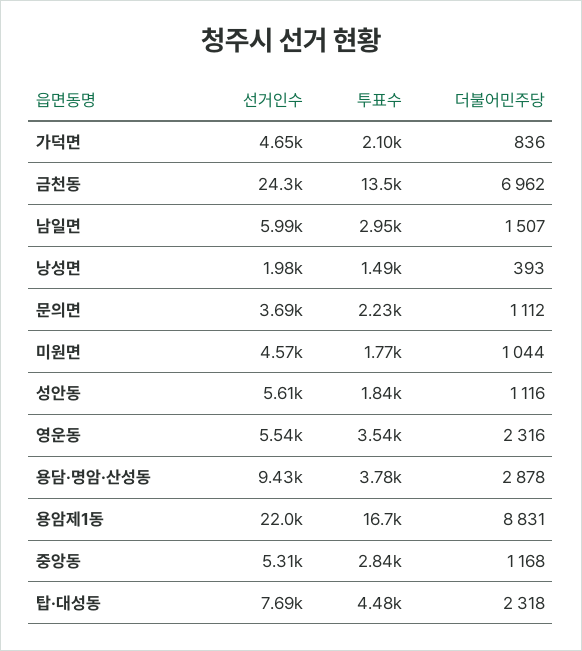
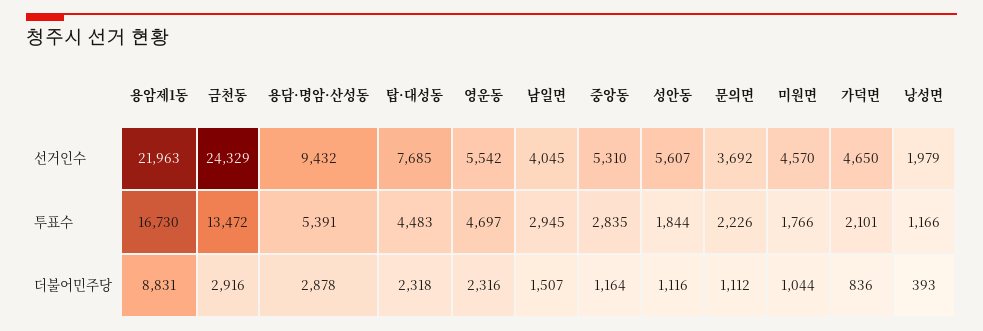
더불어민주당, 금천동: 6962 -> 2916
선거인수, 남일면: 5990 -> 4045
투표수, 낭성면: 1490 -> 1166
투표수, 영운동: 3540 -> 4697
투표수, 용담·명암·산성동: 3780 -> 5391
더불어민주당, 중앙동: 1168 -> 1164

